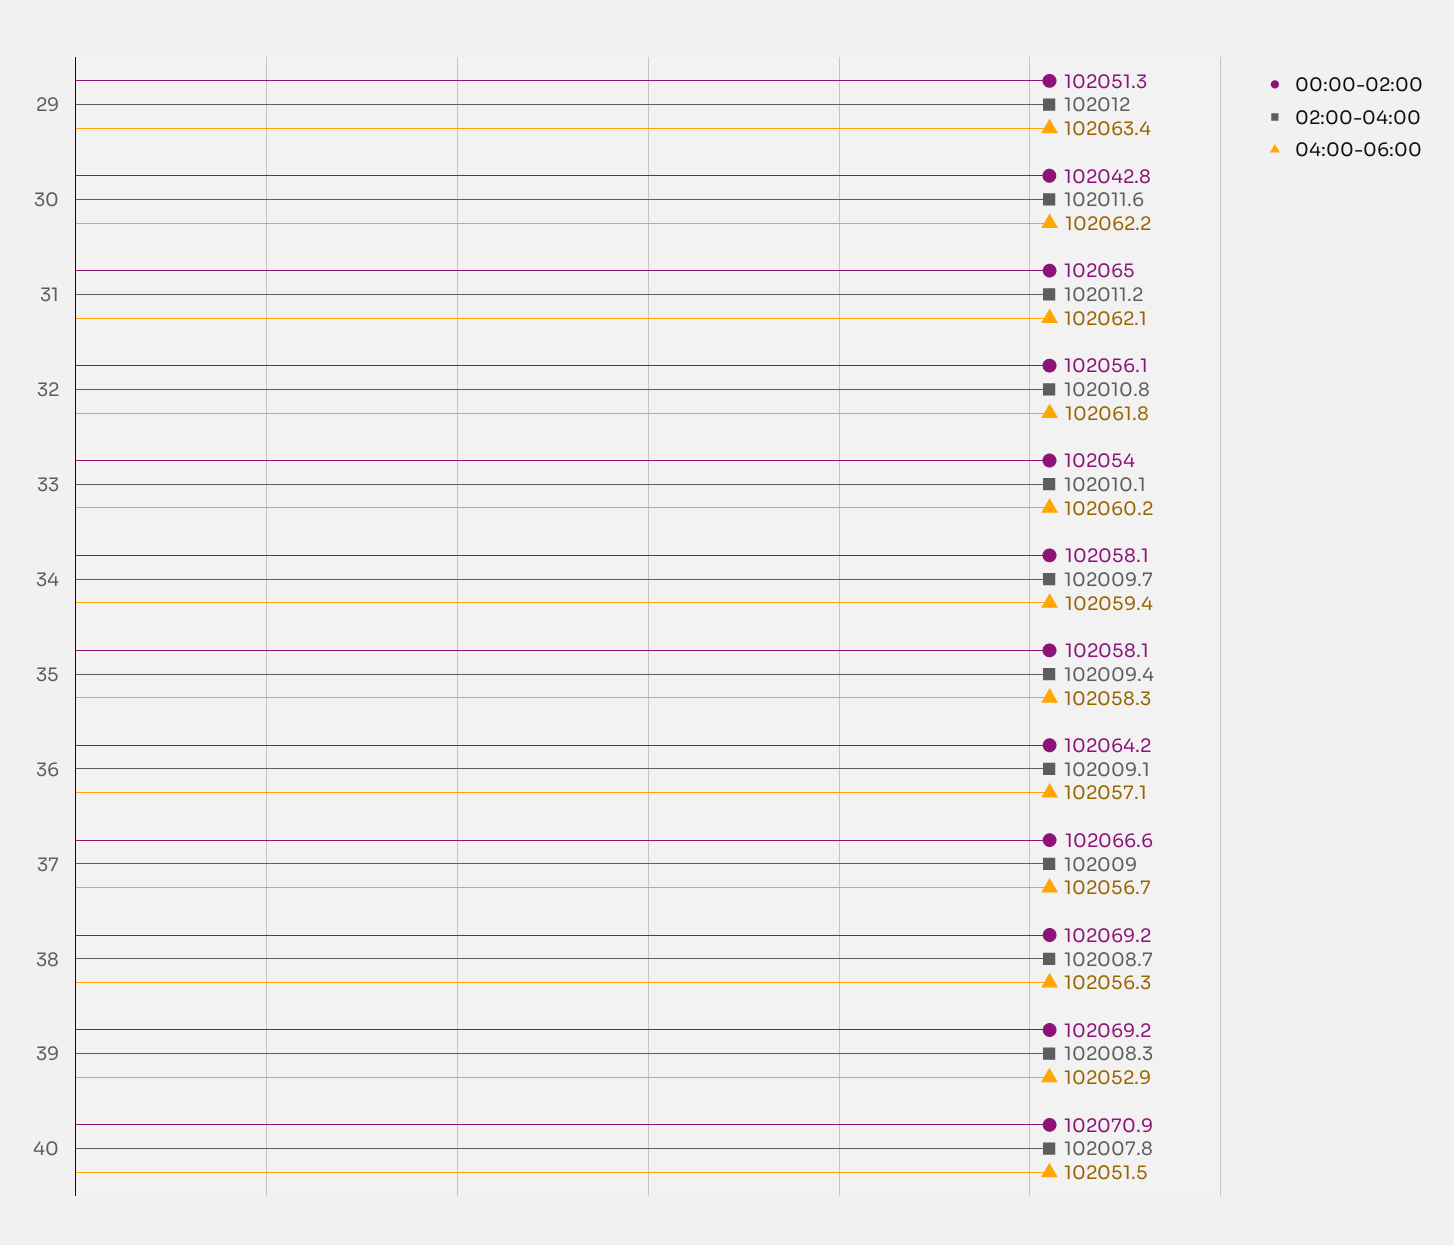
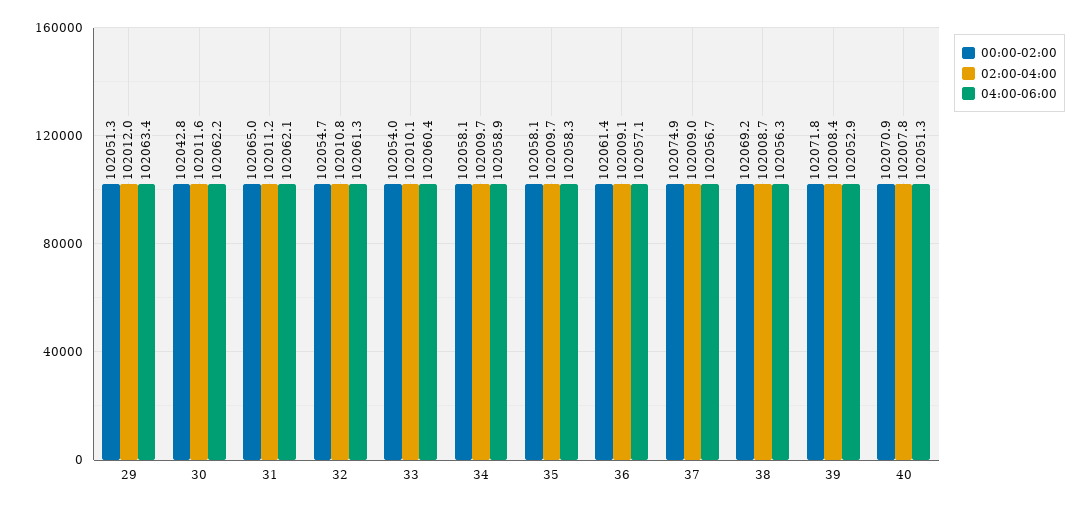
00:00-02:00, 32: 102056.1 -> 102054.7
04:00-06:00, 32: 102061.8 -> 102061.3
04:00-06:00, 33: 102060.2 -> 102060.4
04:00-06:00, 34: 102059.4 -> 102058.9
02:00-04:00, 35: 102009.4 -> 102009.7
00:00-02:00, 36: 102064.2 -> 102061.4
00:00-02:00, 37: 102066.6 -> 102074.9
00:00-02:00, 39: 102069.2 -> 102071.8
02:00-04:00, 39: 102008.3 -> 102008.4
04:00-06:00, 40: 102051.5 -> 102051.3

